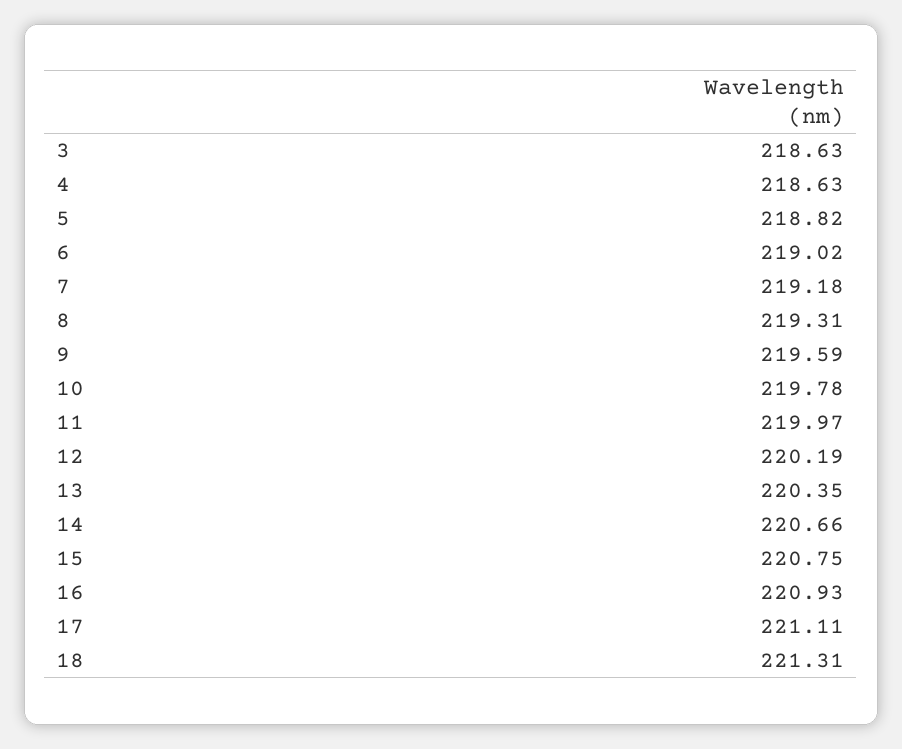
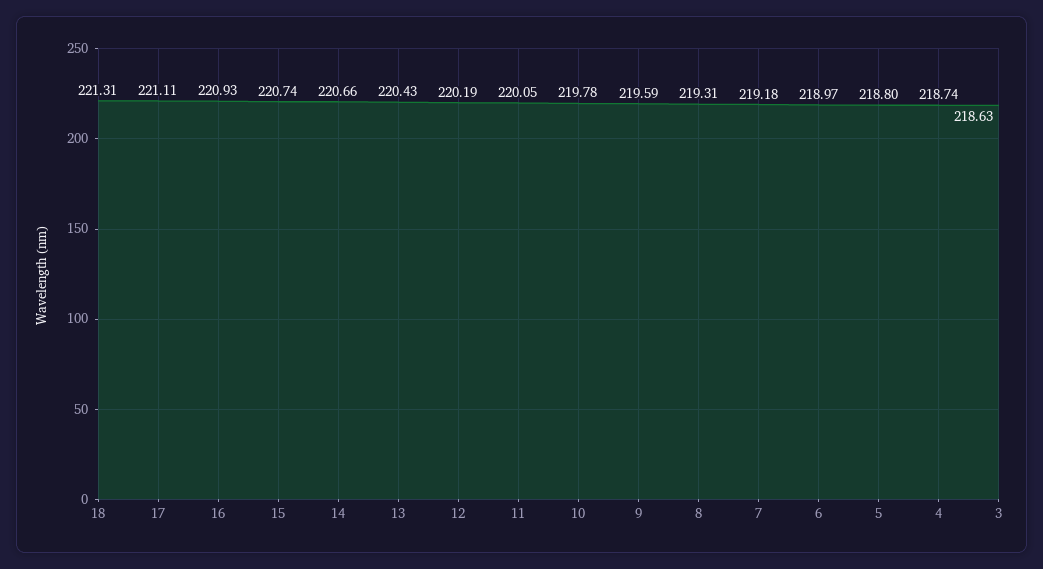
4: 218.63 -> 218.74
5: 218.82 -> 218.8
6: 219.02 -> 218.97
11: 219.97 -> 220.05
13: 220.35 -> 220.43
15: 220.75 -> 220.74

